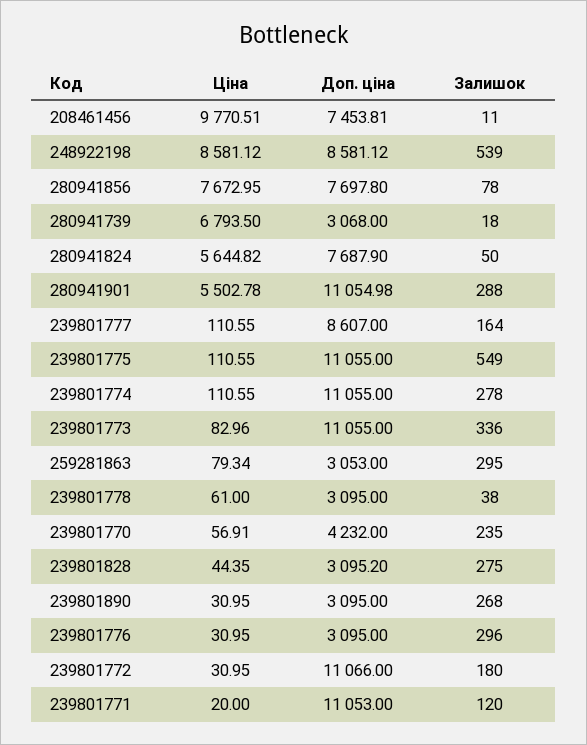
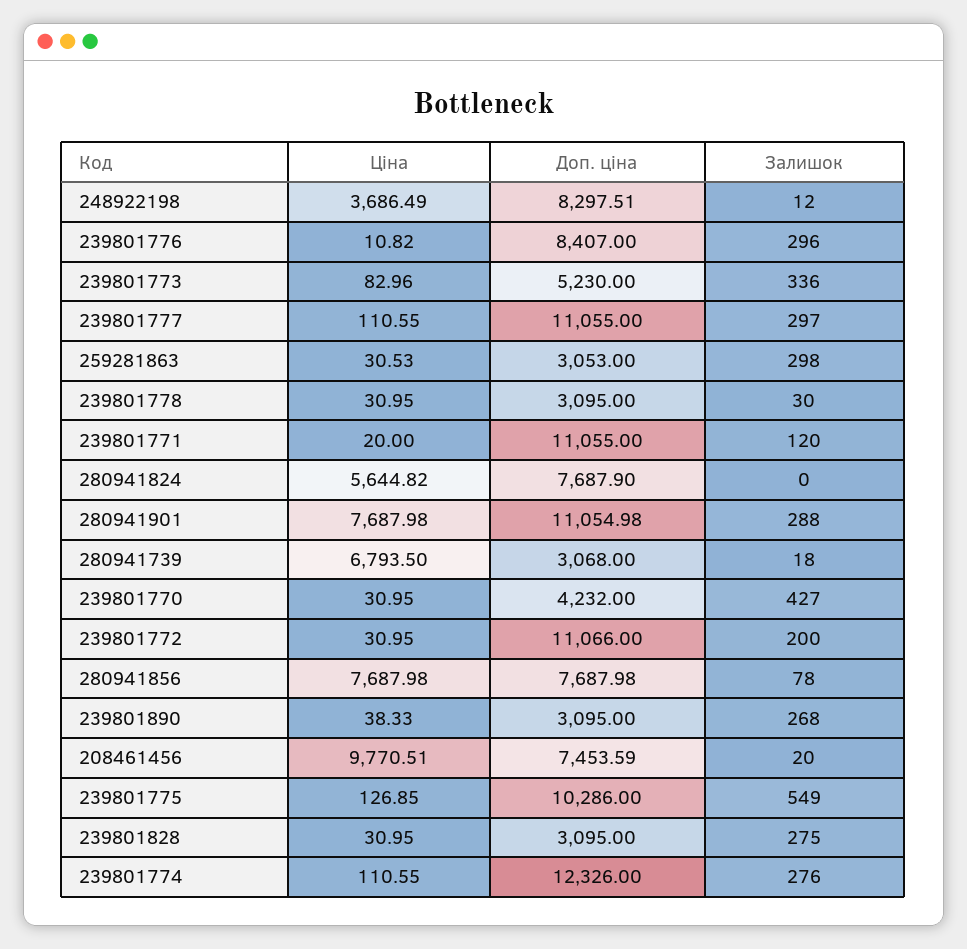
Доп. ціна, 208461456: 7453.81 -> 7453.59
Залишок, 208461456: 11 -> 20
Ціна, 248922198: 8581.12 -> 3686.49
Доп. ціна, 248922198: 8581.12 -> 8297.51
Залишок, 248922198: 539 -> 12
Ціна, 280941856: 7672.95 -> 7687.98
Доп. ціна, 280941856: 7697.8 -> 7687.98
Залишок, 280941824: 50 -> 0
Ціна, 280941901: 5502.78 -> 7687.98
Доп. ціна, 239801777: 8607 -> 11055
Залишок, 239801777: 164 -> 297
Ціна, 239801775: 110.55 -> 126.85
Доп. ціна, 239801775: 11055 -> 10286
Доп. ціна, 239801774: 11055 -> 12326
Залишок, 239801774: 278 -> 276
Доп. ціна, 239801773: 11055 -> 5230
Ціна, 259281863: 79.34 -> 30.53
Залишок, 259281863: 295 -> 298
Ціна, 239801778: 61 -> 30.95
Залишок, 239801778: 38 -> 30
Ціна, 239801770: 56.91 -> 30.95
Залишок, 239801770: 235 -> 427
Ціна, 239801828: 44.35 -> 30.95
Доп. ціна, 239801828: 3095.2 -> 3095
Ціна, 239801890: 30.95 -> 38.33
Ціна, 239801776: 30.95 -> 10.82
Доп. ціна, 239801776: 3095 -> 8407
Залишок, 239801772: 180 -> 200
Доп. ціна, 239801771: 11053 -> 11055

